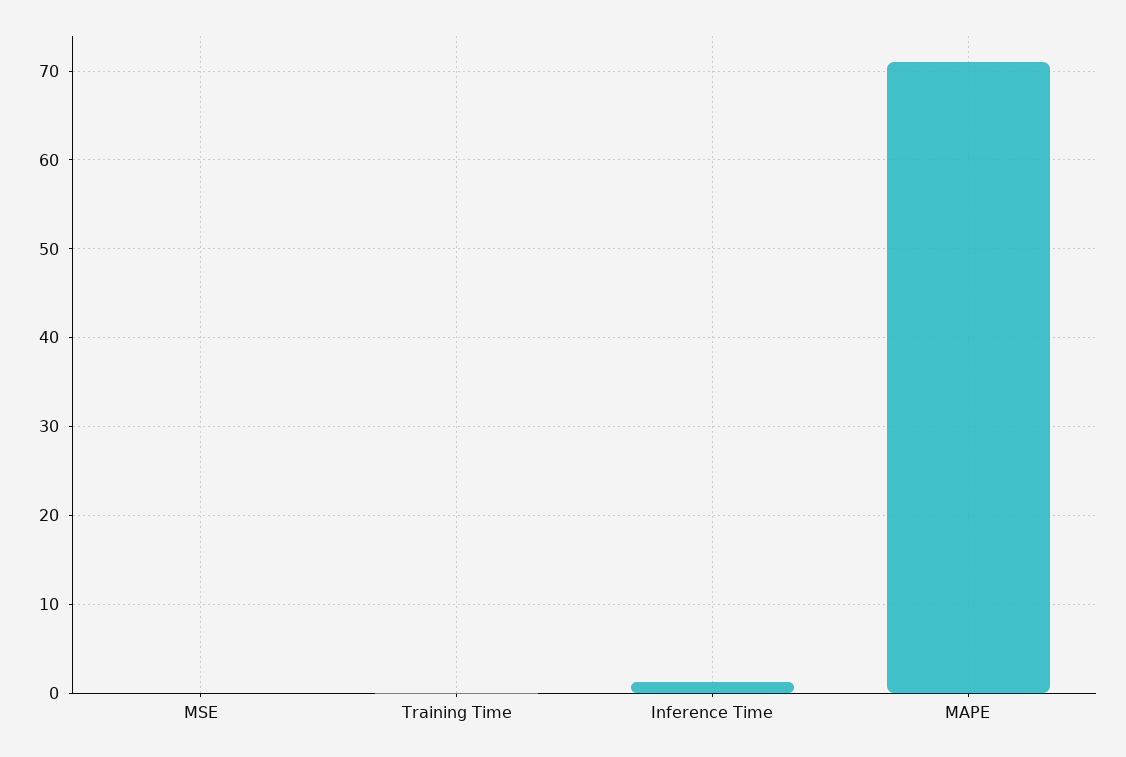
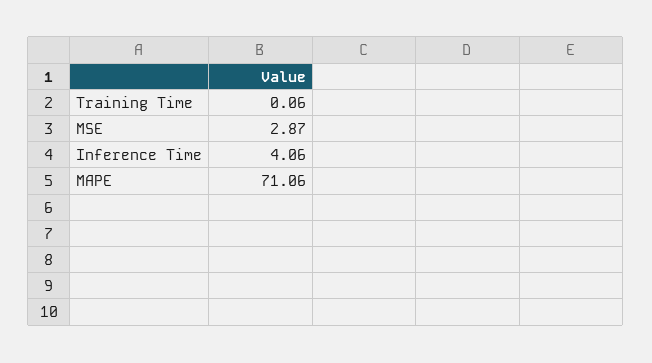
MSE: 0 -> 2.87
Inference Time: 1 -> 4.06

